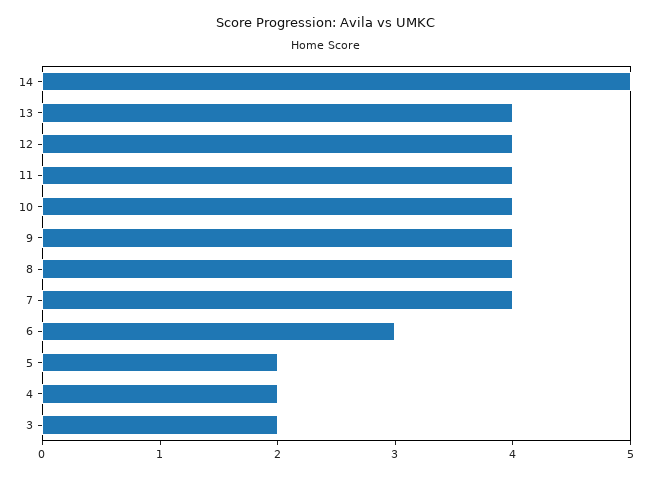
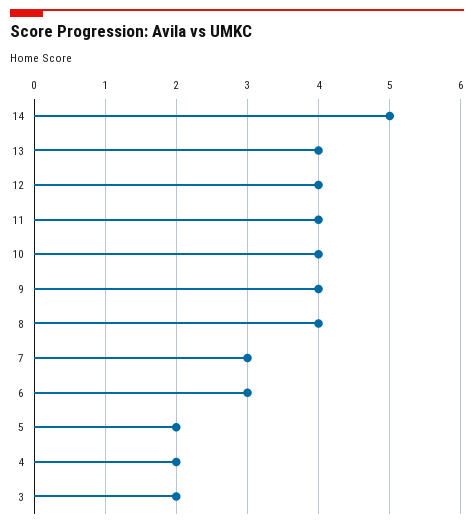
7: 4 -> 3

